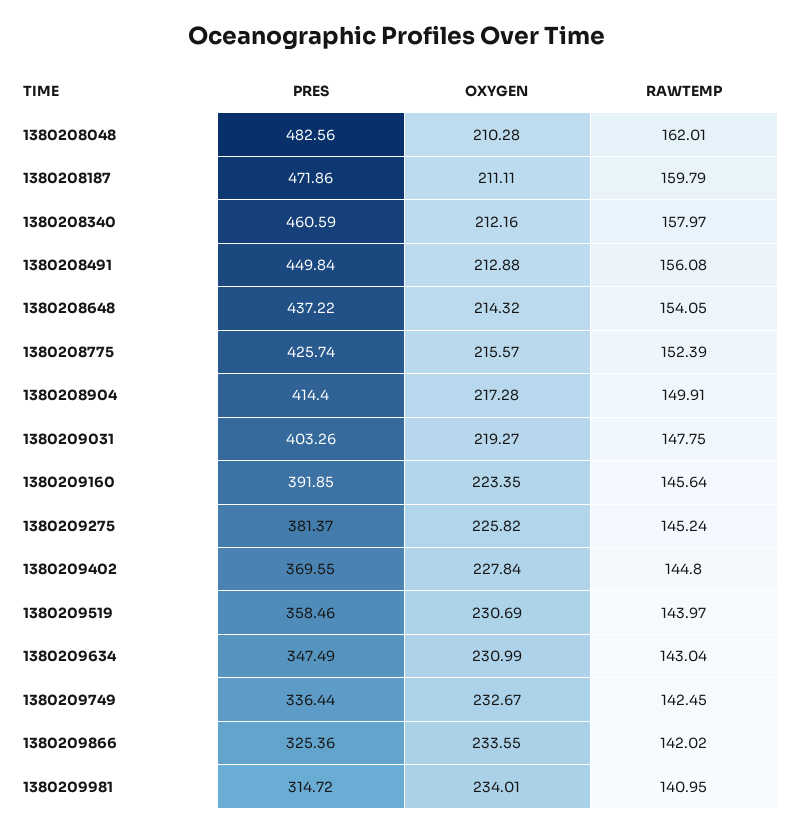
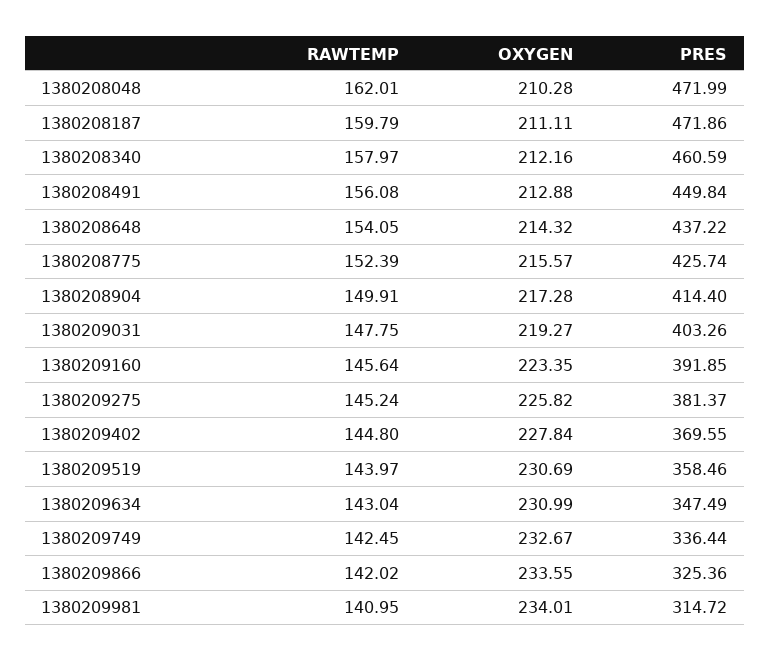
PRES, 1380208048: 482.56 -> 471.99

